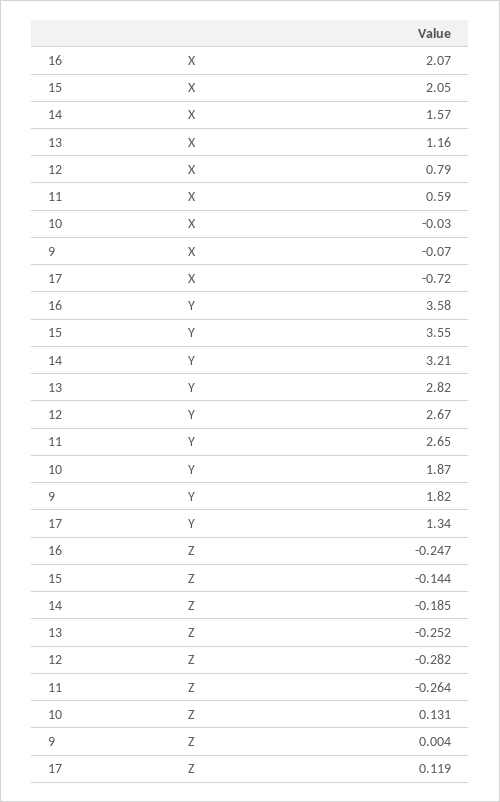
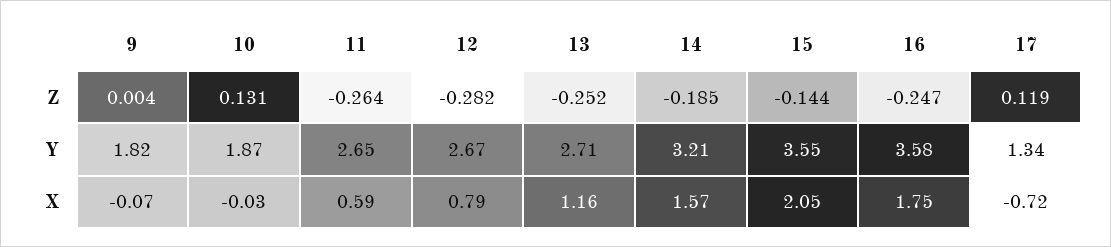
16, X: 2.07 -> 1.75
13, Y: 2.82 -> 2.71

